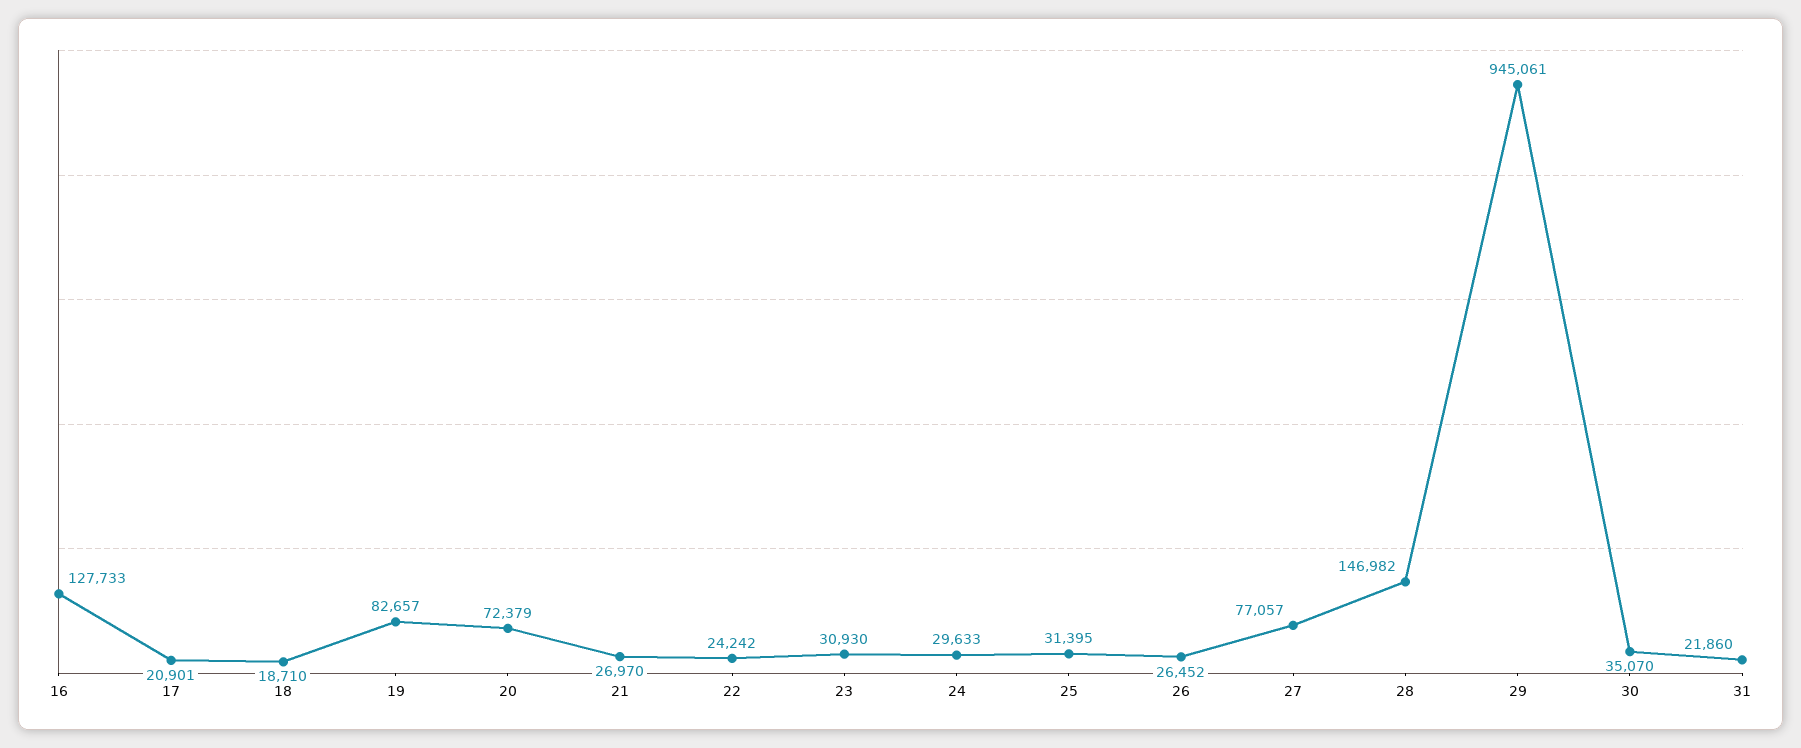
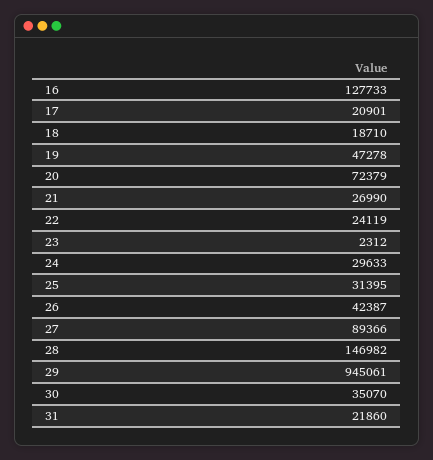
19: 82657 -> 47278
21: 26970 -> 26990
22: 24242 -> 24119
23: 30930 -> 2312
26: 26452 -> 42387
27: 77057 -> 89366

